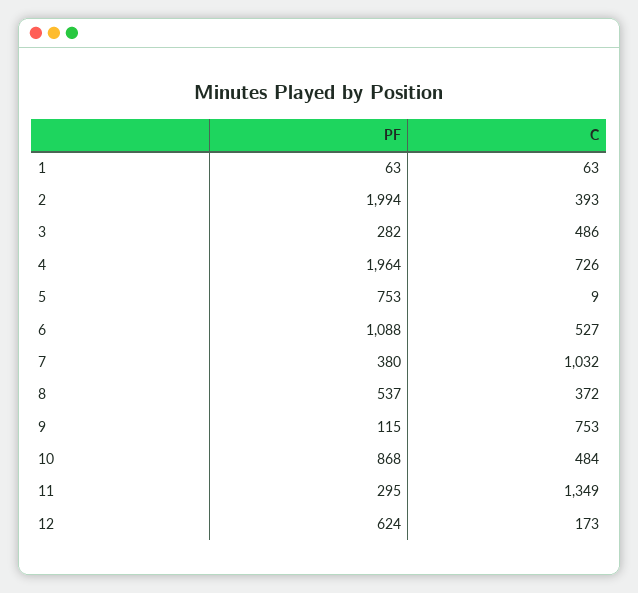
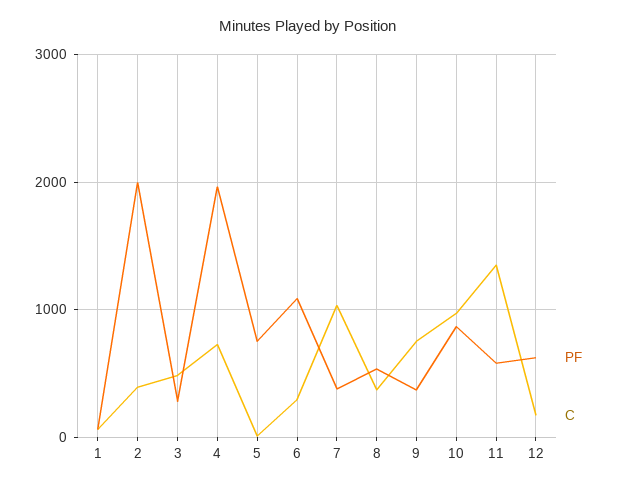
C, 6: 527 -> 300
PF, 9: 115 -> 400
C, 10: 484 -> 1000
PF, 11: 295 -> 600

